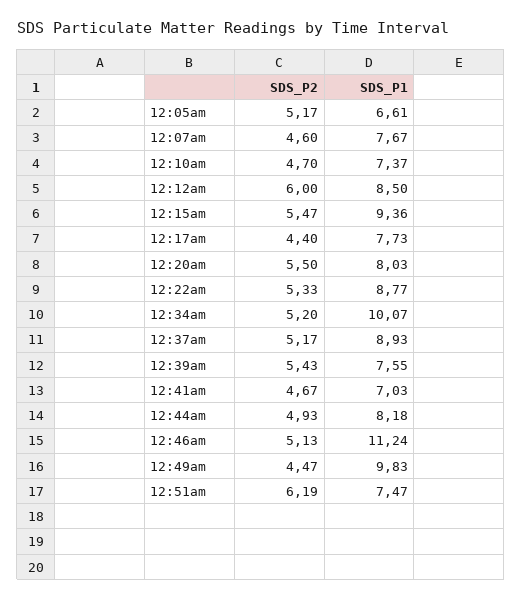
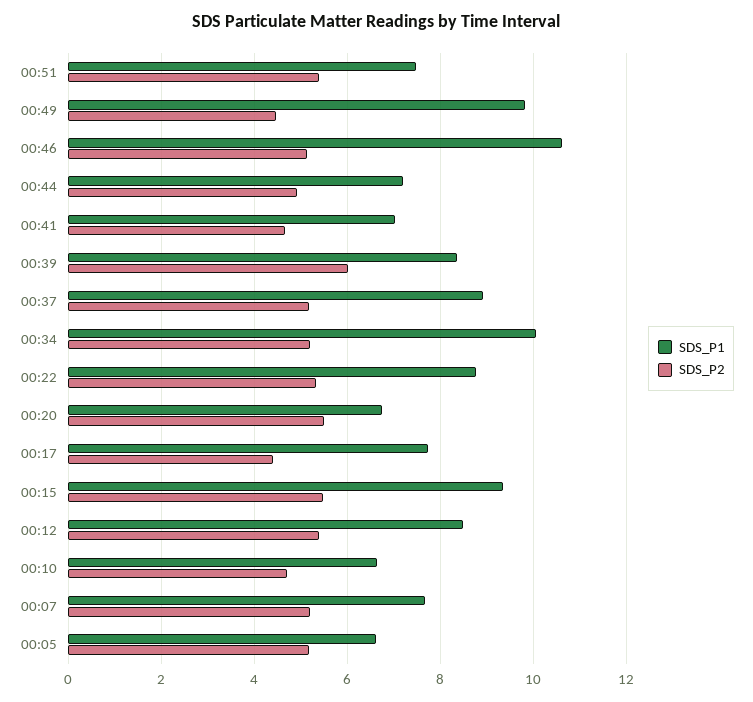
SDS_P2, 12:07am: 4.6 -> 5.2
SDS_P1, 12:10am: 7.37 -> 6.6
SDS_P2, 12:12am: 6 -> 5.4
SDS_P1, 12:20am: 8.03 -> 6.8
SDS_P2, 12:39am: 5.43 -> 6
SDS_P1, 12:39am: 7.55 -> 8.4
SDS_P1, 12:44am: 8.18 -> 7.2
SDS_P1, 12:46am: 11.24 -> 10.6
SDS_P2, 12:51am: 6.19 -> 5.4

